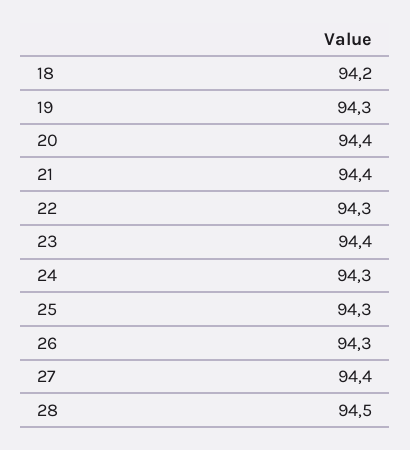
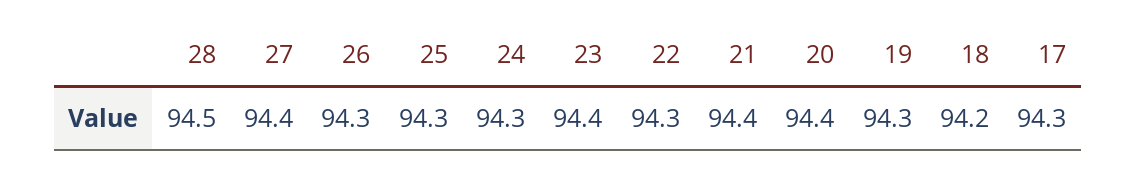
17: none -> 94.3

